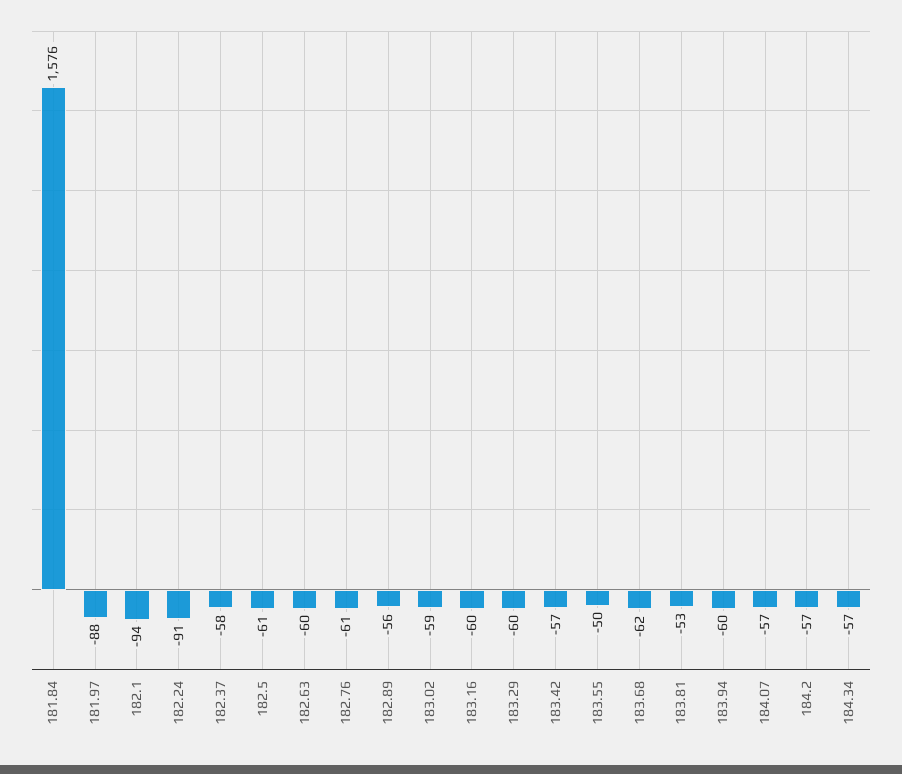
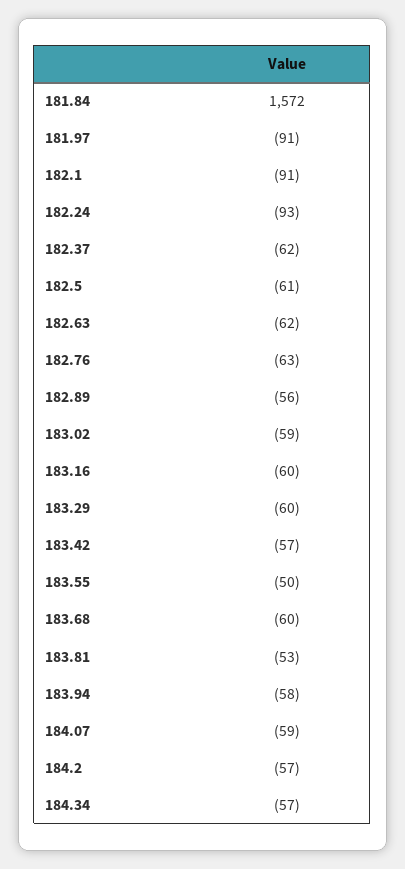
181.84: 1576 -> 1572
181.97: -88 -> -91
182.1: -94 -> -91
182.24: -91 -> -93
182.37: -58 -> -62
182.63: -60 -> -62
182.76: -61 -> -63
183.68: -62 -> -60
183.94: -60 -> -58
184.07: -57 -> -59

